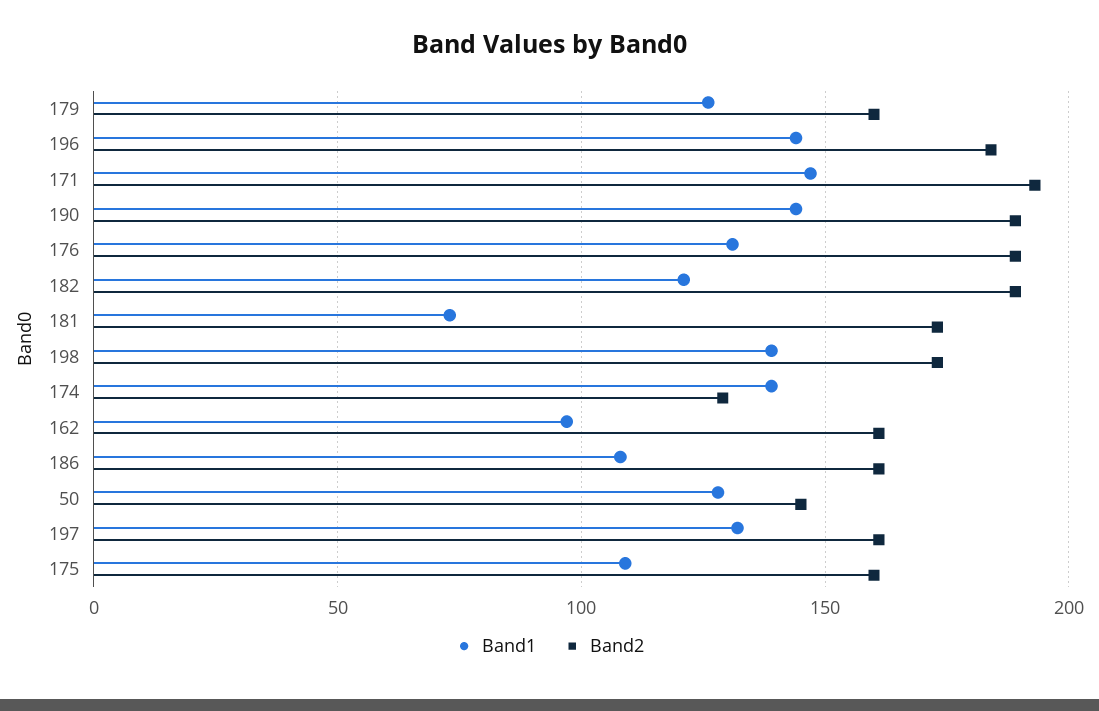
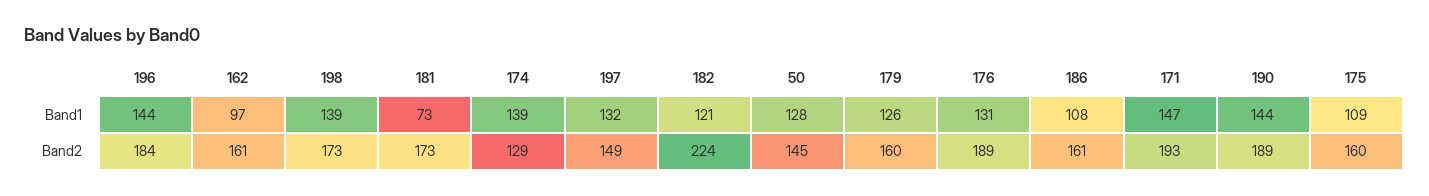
Band2, 182: 190 -> 224
Band2, 197: 160 -> 149

